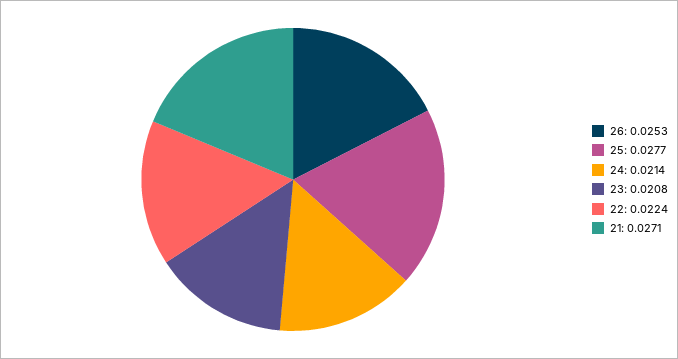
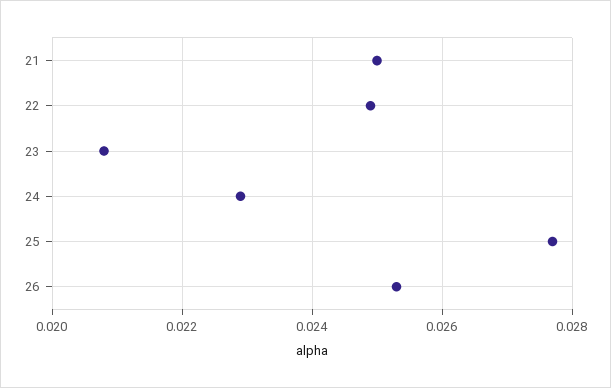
24: 0.0214 -> 0.023
22: 0.0224 -> 0.025
21: 0.0271 -> 0.025

